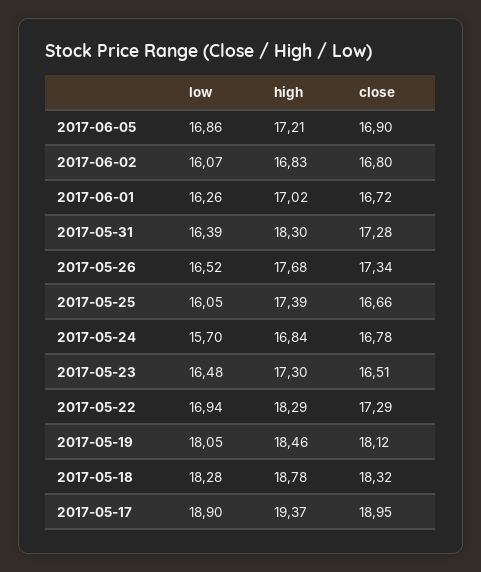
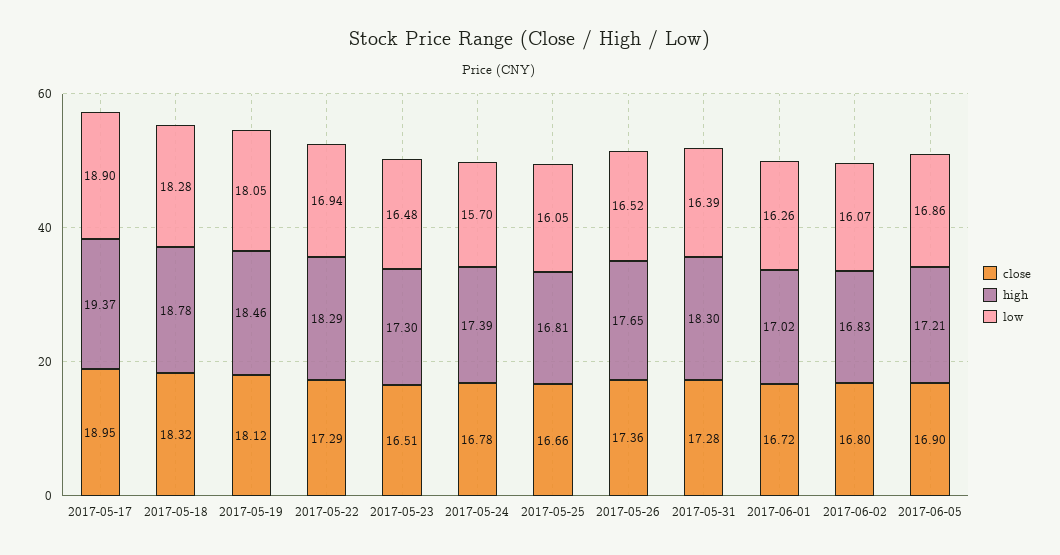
high, 2017-05-26: 17.68 -> 17.65
close, 2017-05-26: 17.34 -> 17.36
high, 2017-05-25: 17.39 -> 16.81
high, 2017-05-24: 16.84 -> 17.39

